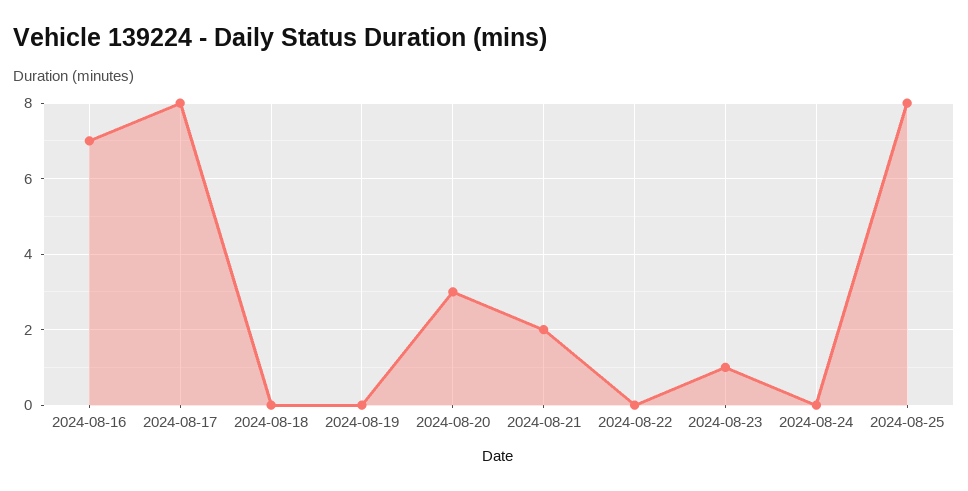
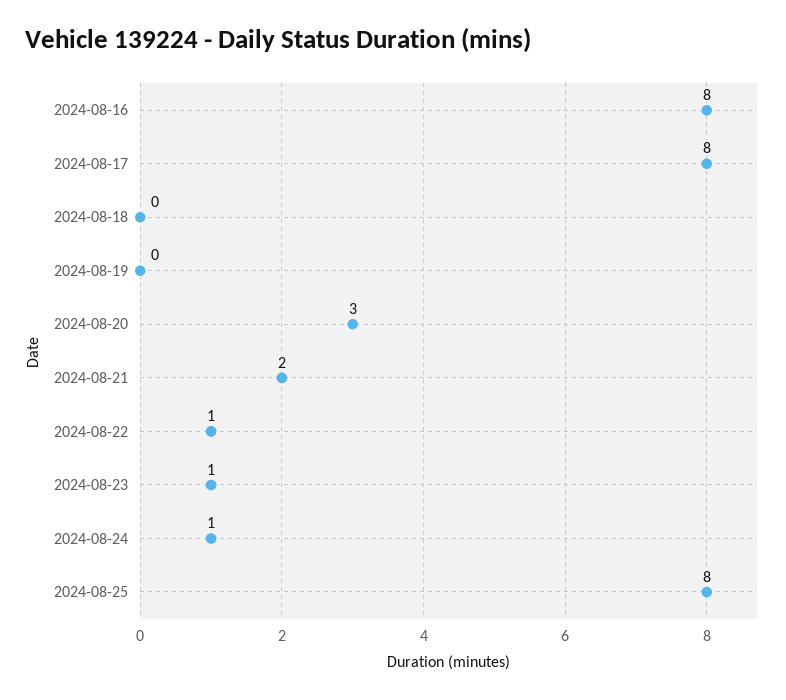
2024-08-16: 7 -> 8
2024-08-22: 0 -> 1
2024-08-24: 0 -> 1

